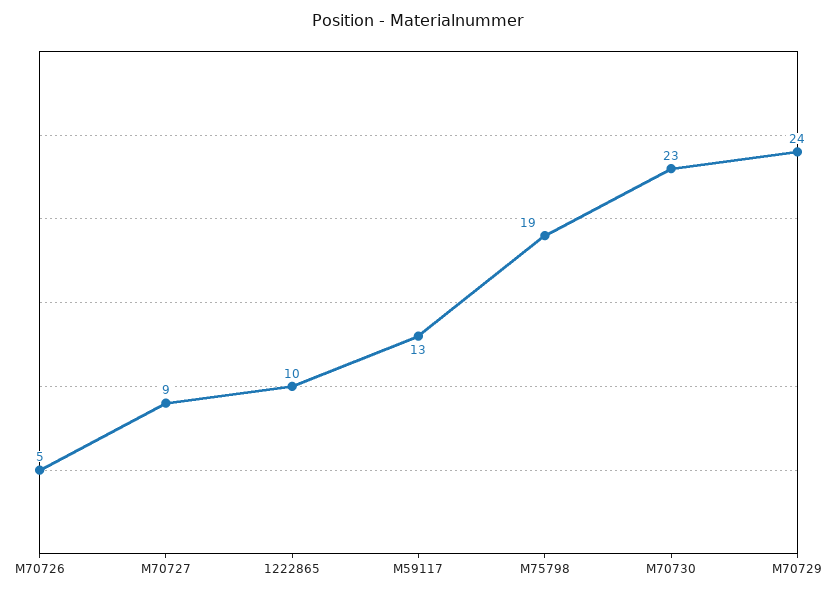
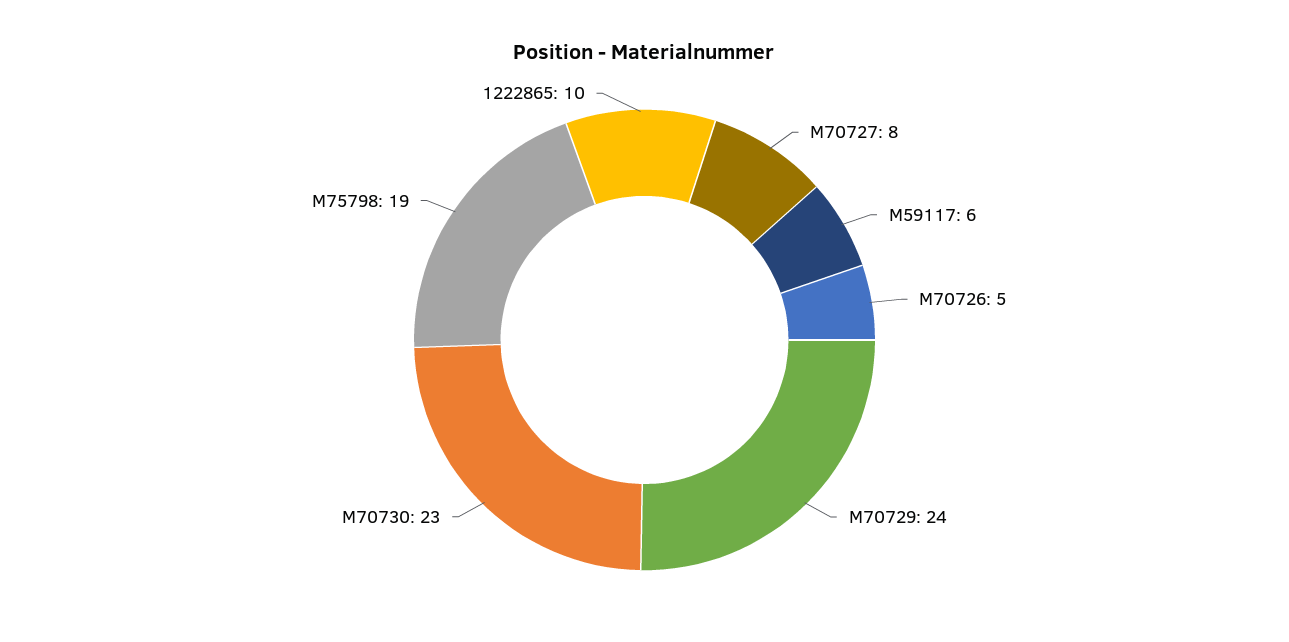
M70727: 9 -> 8
M59117: 13 -> 6

